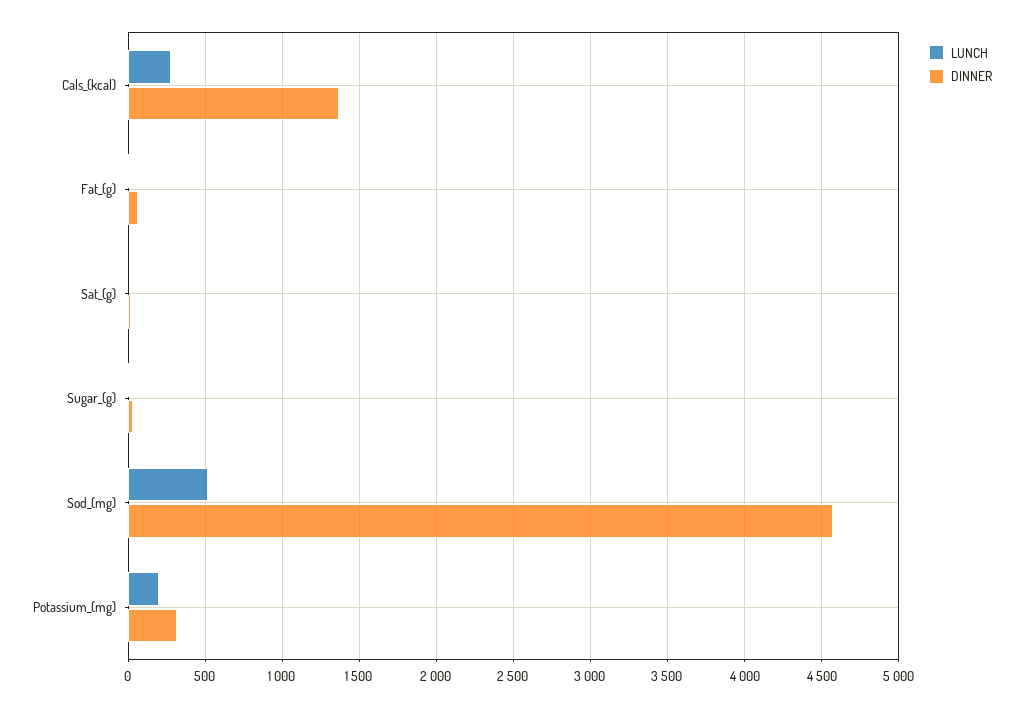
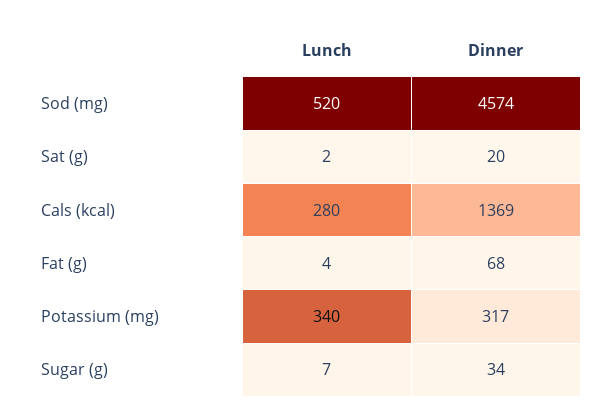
LUNCH, Potassium_(mg): 200 -> 340

